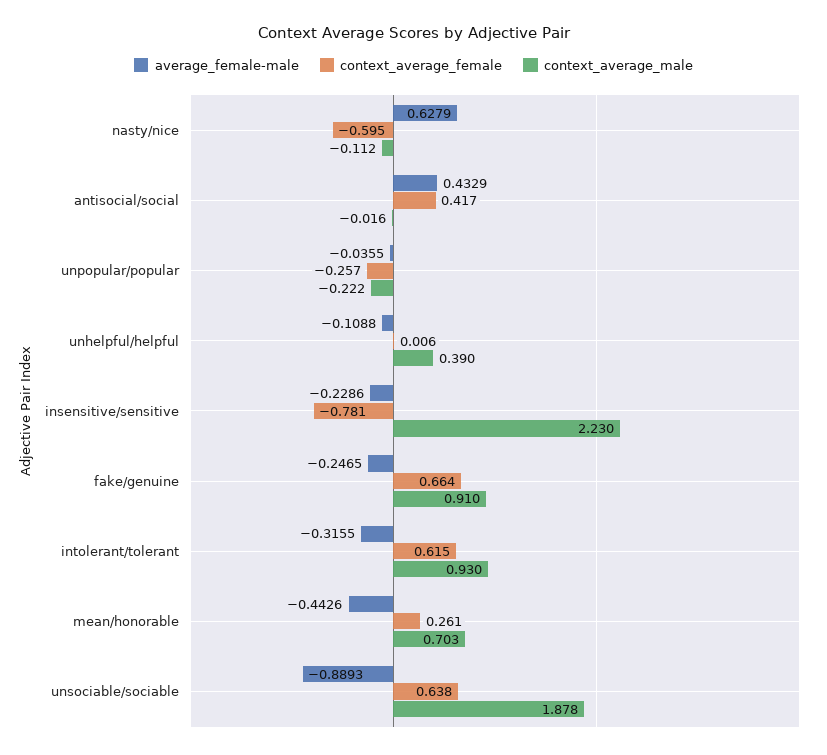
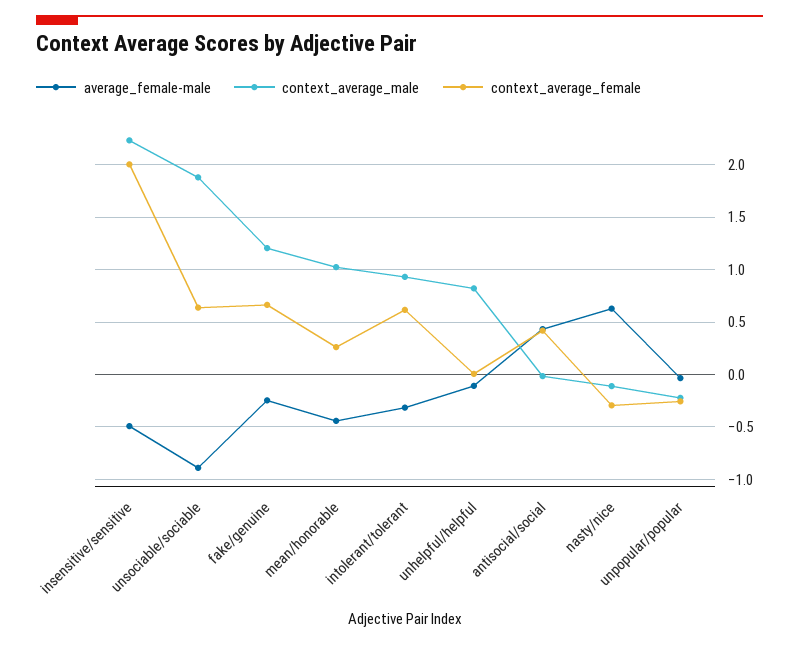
context_average_female, nasty/nice: -0.595 -> -0.3
context_average_male, unhelpful/helpful: 0.39 -> 0.8
average_female-male, insensitive/sensitive: -0.2286 -> -0.5
context_average_female, insensitive/sensitive: -0.781 -> 2
context_average_male, fake/genuine: 0.91 -> 1.2
context_average_male, mean/honorable: 0.703 -> 1

